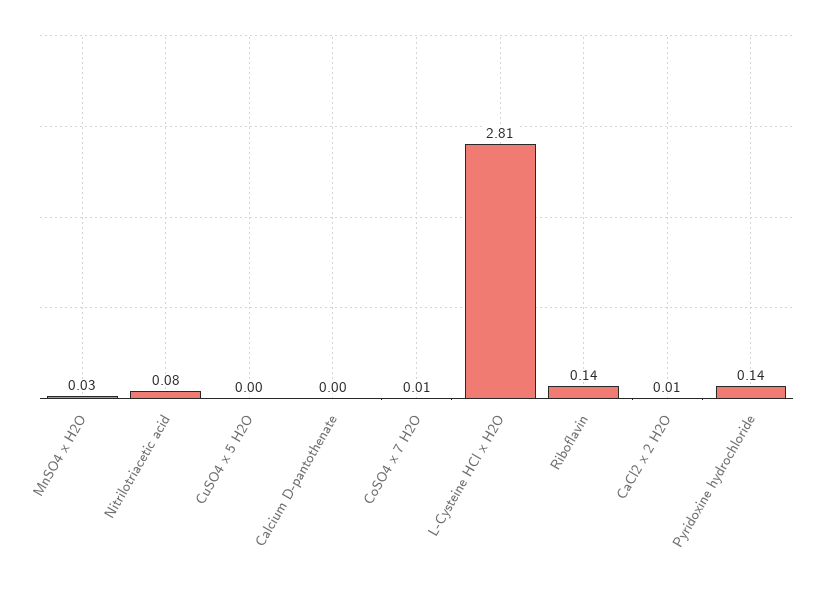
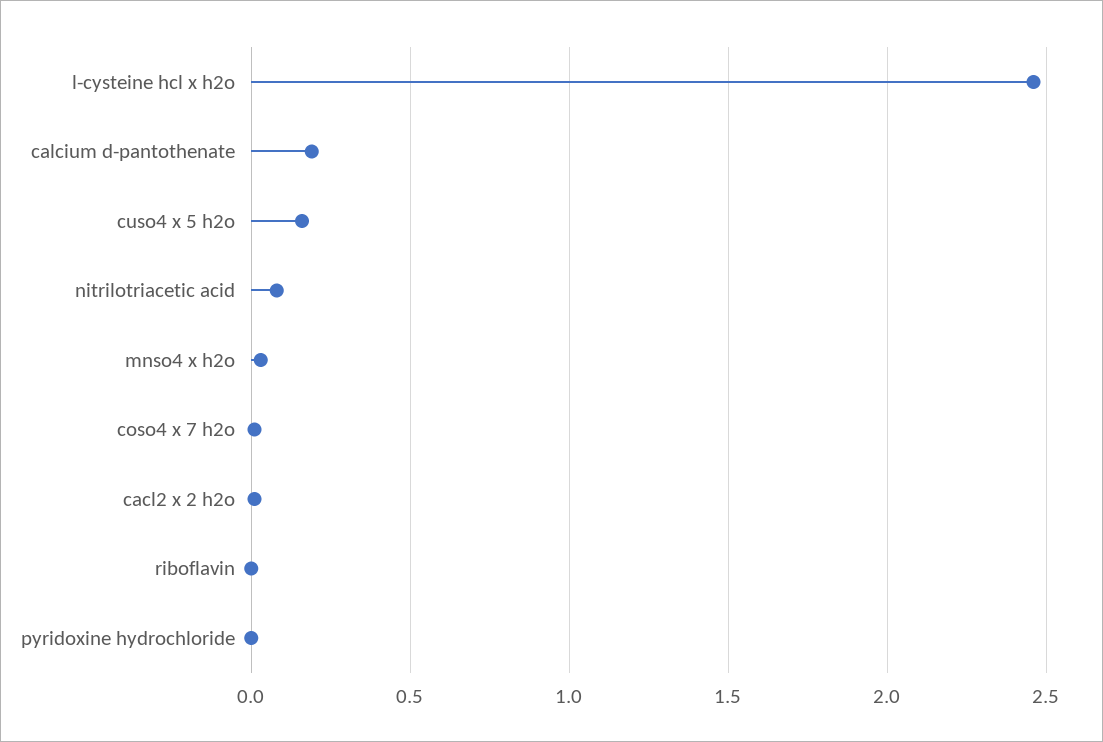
CuSO4 x 5 H2O: 0 -> 0.15
Calcium D-pantothenate: 0 -> 0.2
L-Cysteine HCl x H2O: 2.81 -> 2.45
Riboflavin: 0.14 -> 0
Pyridoxine hydrochloride: 0.14 -> 0

